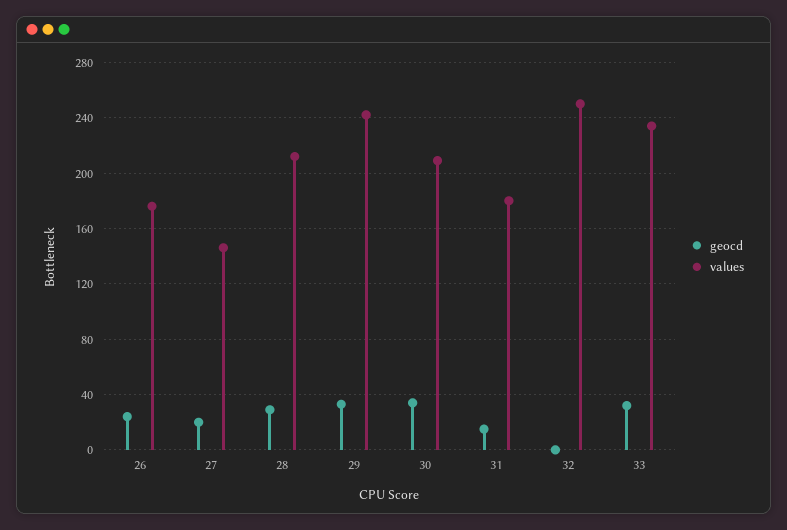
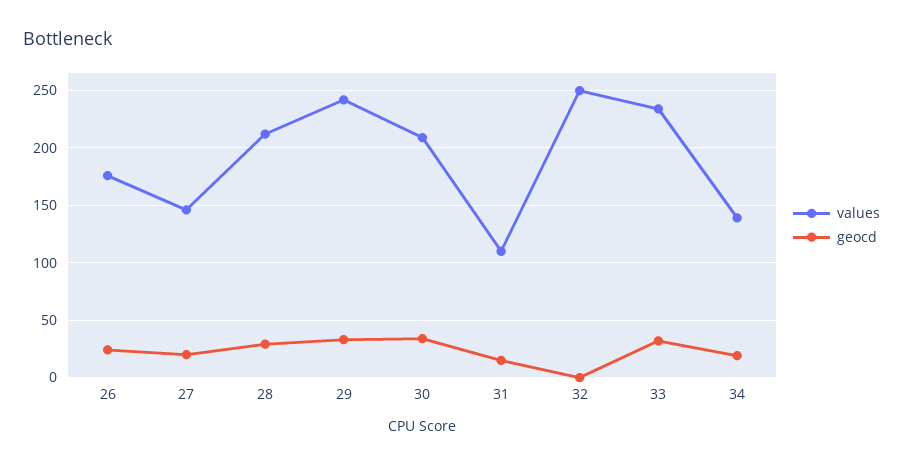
values, 31: 180 -> 110
values, 34: none -> 140
geocd, 34: none -> 20

